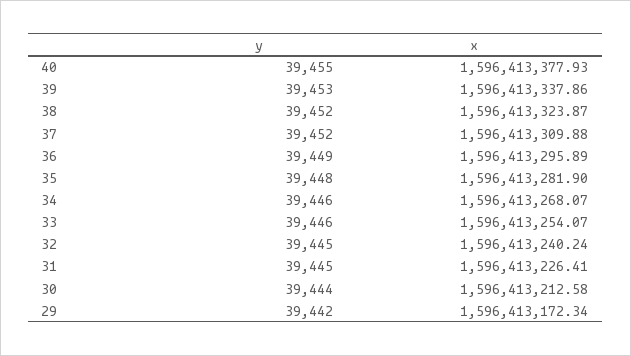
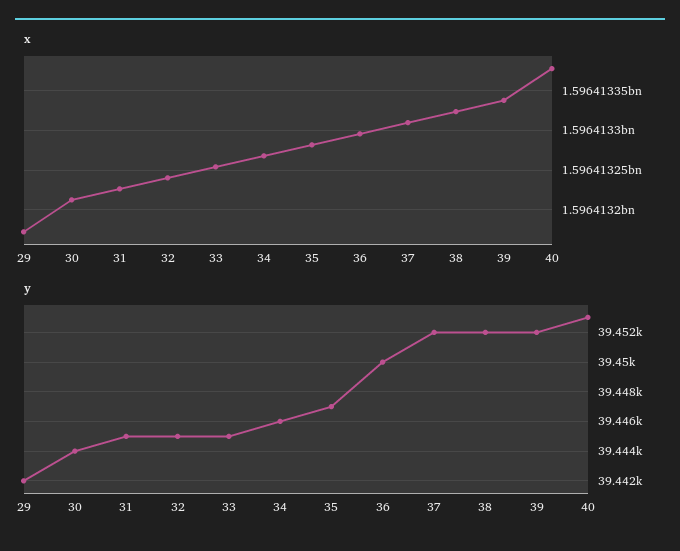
y, 40: 39455 -> 39453
y, 39: 39453 -> 39452
y, 36: 39449 -> 39450
y, 35: 39448 -> 39447
y, 33: 39446 -> 39445

